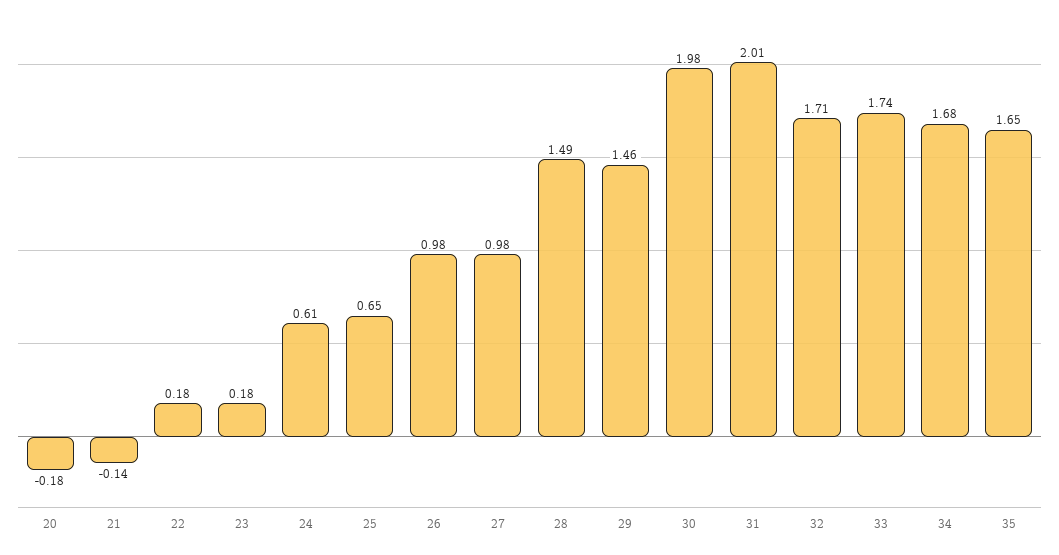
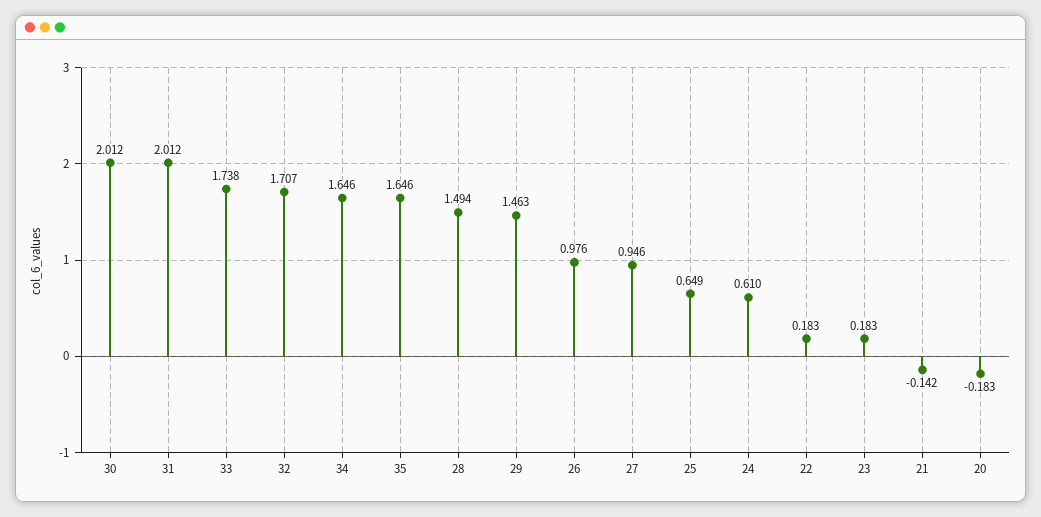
27: 0.98 -> 0.946
30: 1.98 -> 2.012
34: 1.68 -> 1.646

